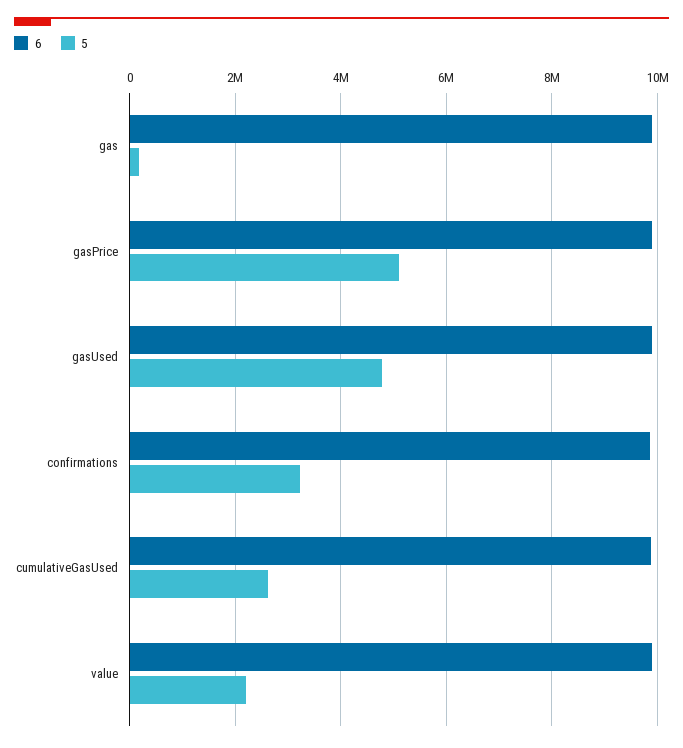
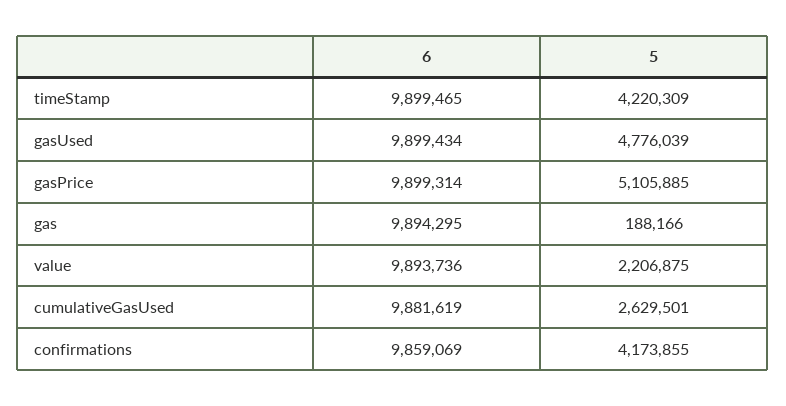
5, confirmations: 3200000 -> 4173855
6, timeStamp: none -> 9899465
5, timeStamp: none -> 4220309

